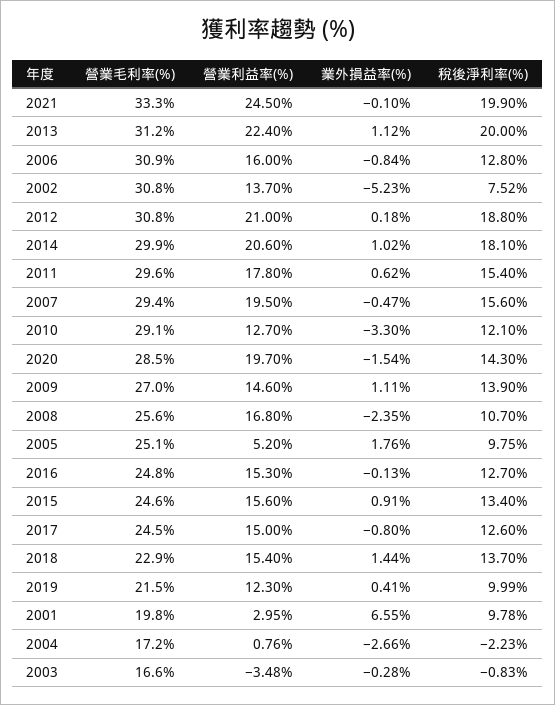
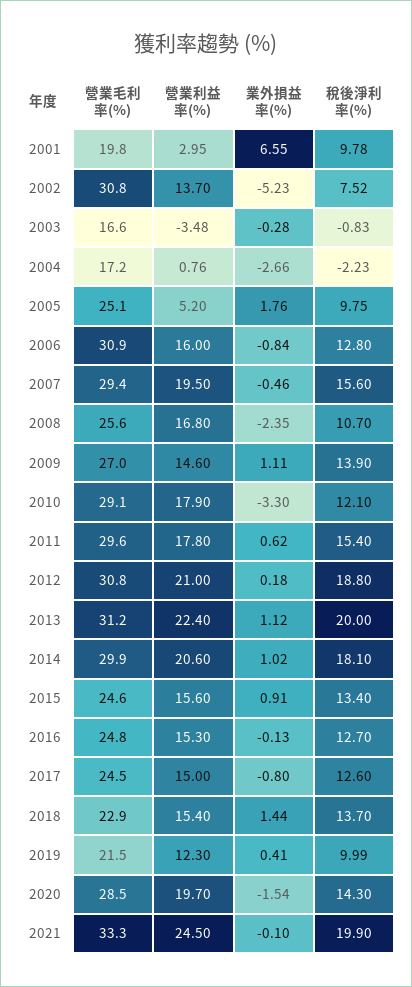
業外損益率(%), 2007: -0.47 -> -0.46
營業利益率(%), 2010: 12.7 -> 17.9

